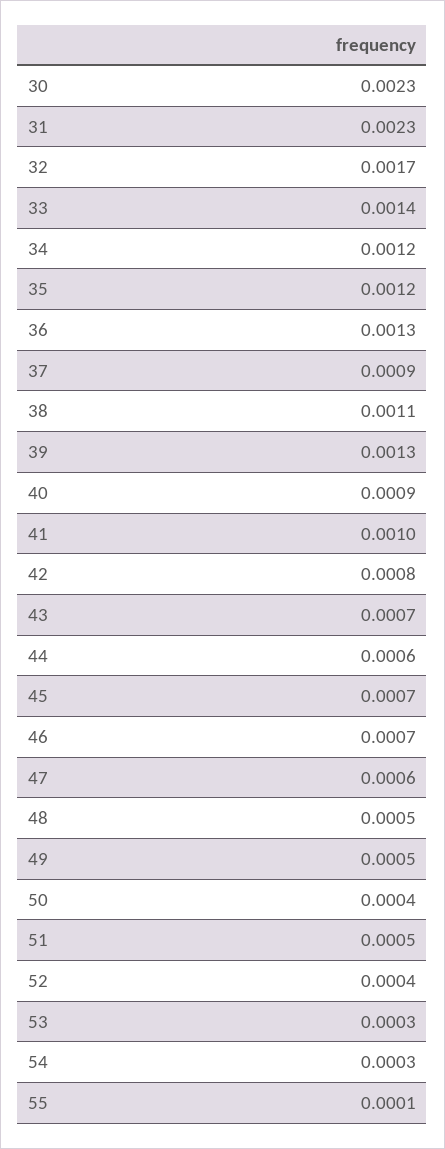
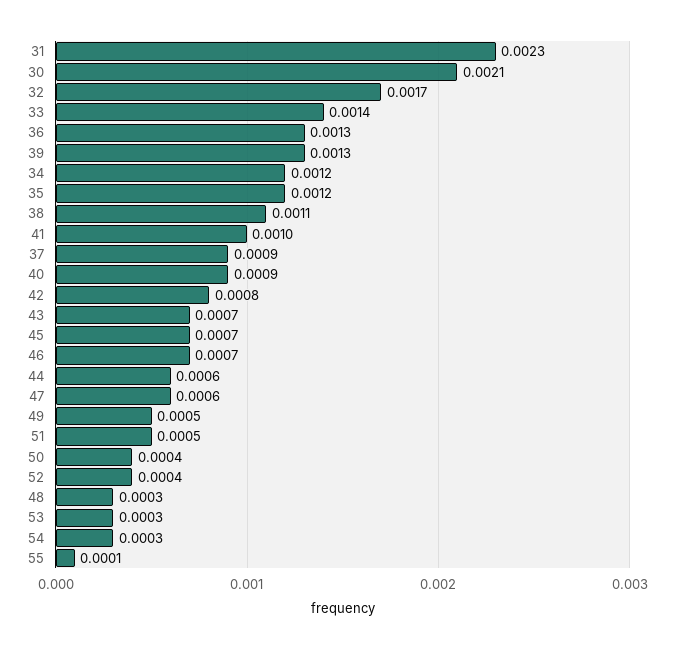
30: 0.0023 -> 0.0021
48: 0.0005 -> 0.0003

